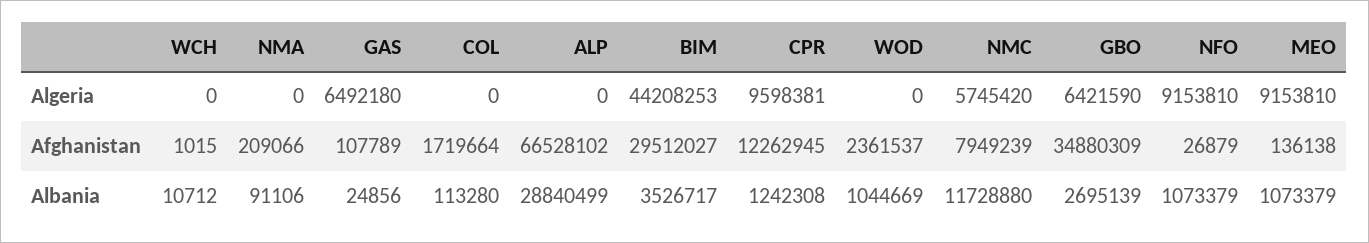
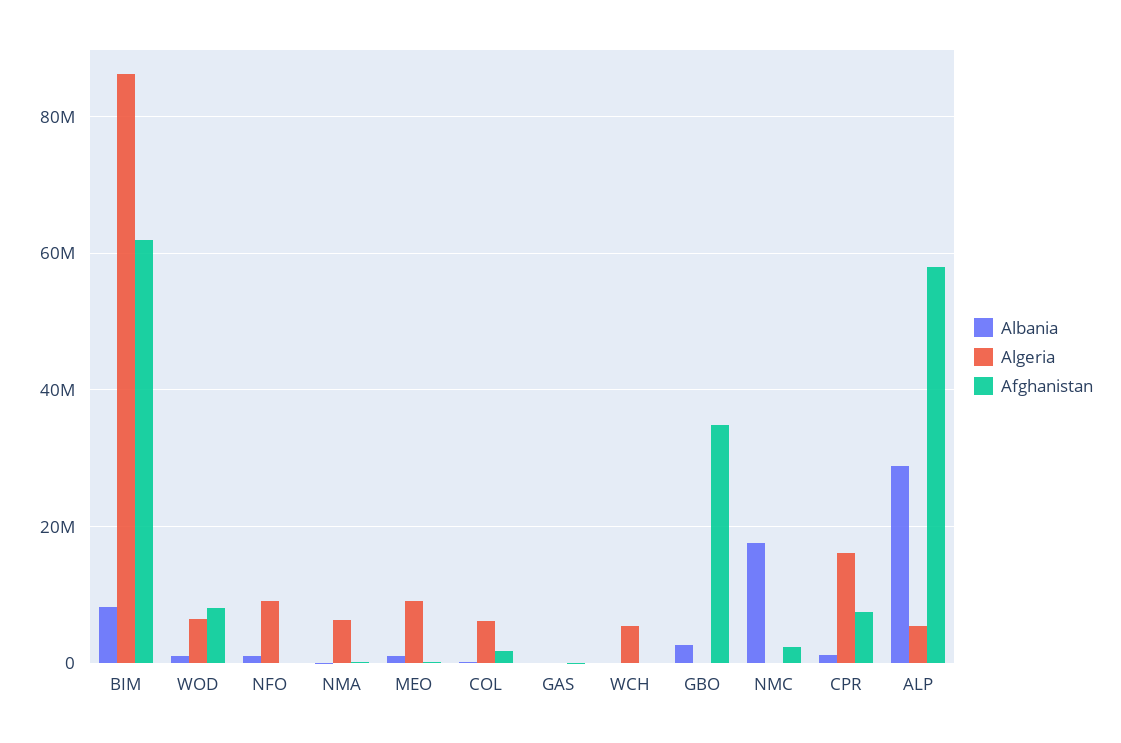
Algeria, WCH: 0 -> 6000000
Algeria, NMA: 0 -> 6000000
Algeria, GAS: 6492180 -> 0
Algeria, COL: 0 -> 6000000
Algeria, ALP: 0 -> 6000000
Algeria, BIM: 44208253 -> 86000000
Algeria, CPR: 9598381 -> 16000000
Algeria, WOD: 0 -> 6000000
Algeria, NMC: 5745420 -> 0
Algeria, GBO: 6421590 -> 0
Afghanistan, ALP: 66528102 -> 58000000
Afghanistan, BIM: 29512027 -> 62000000
Afghanistan, CPR: 12262945 -> 8000000
Afghanistan, WOD: 2361537 -> 8000000
Afghanistan, NMC: 7949239 -> 2000000
Albania, BIM: 3526717 -> 8000000
Albania, NMC: 11728880 -> 18000000

